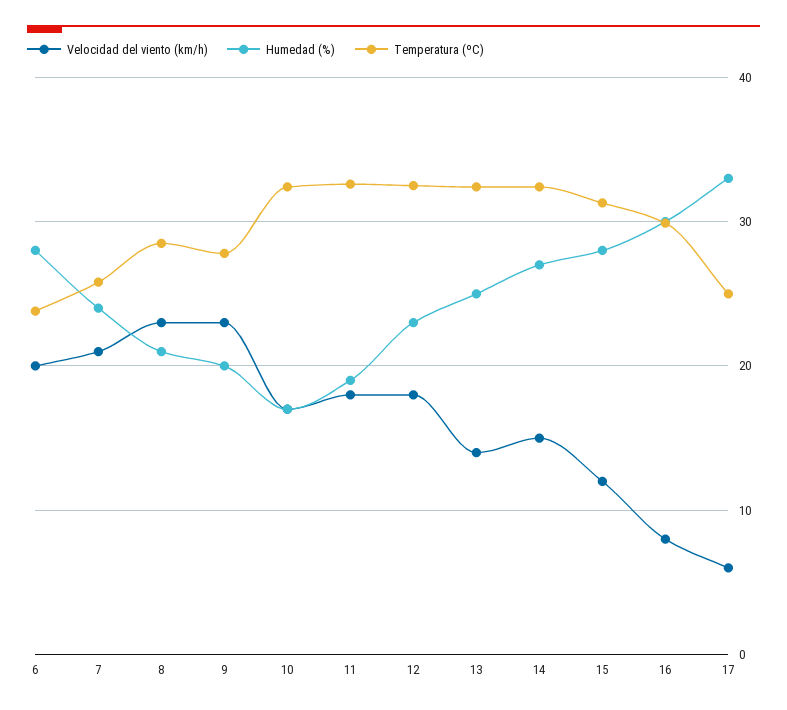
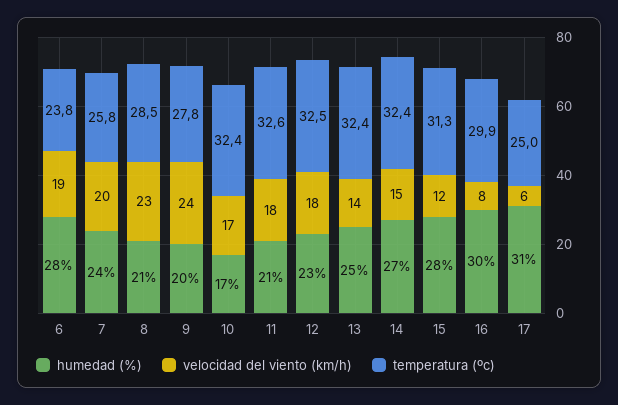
Velocidad del viento (km/h), 6: 20 -> 19
Velocidad del viento (km/h), 7: 21 -> 20
Velocidad del viento (km/h), 9: 23 -> 24
Humedad (%), 11: 19 -> 21
Humedad (%), 17: 33 -> 31

